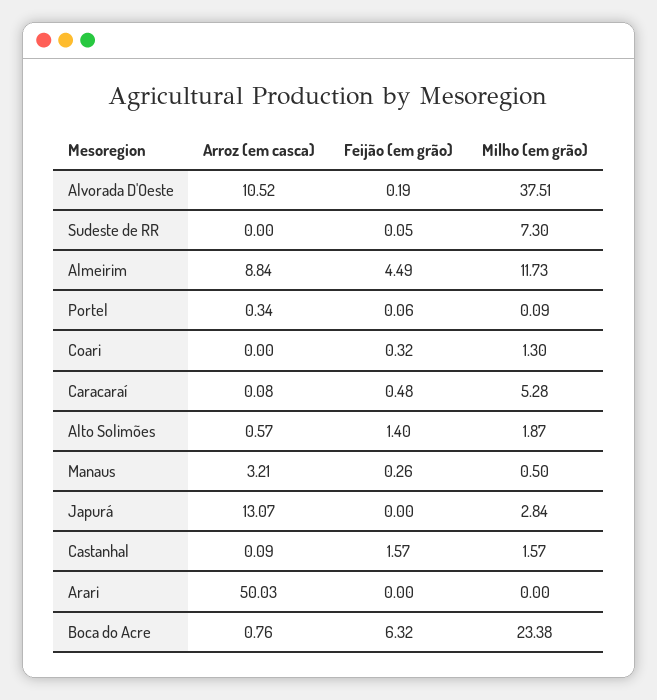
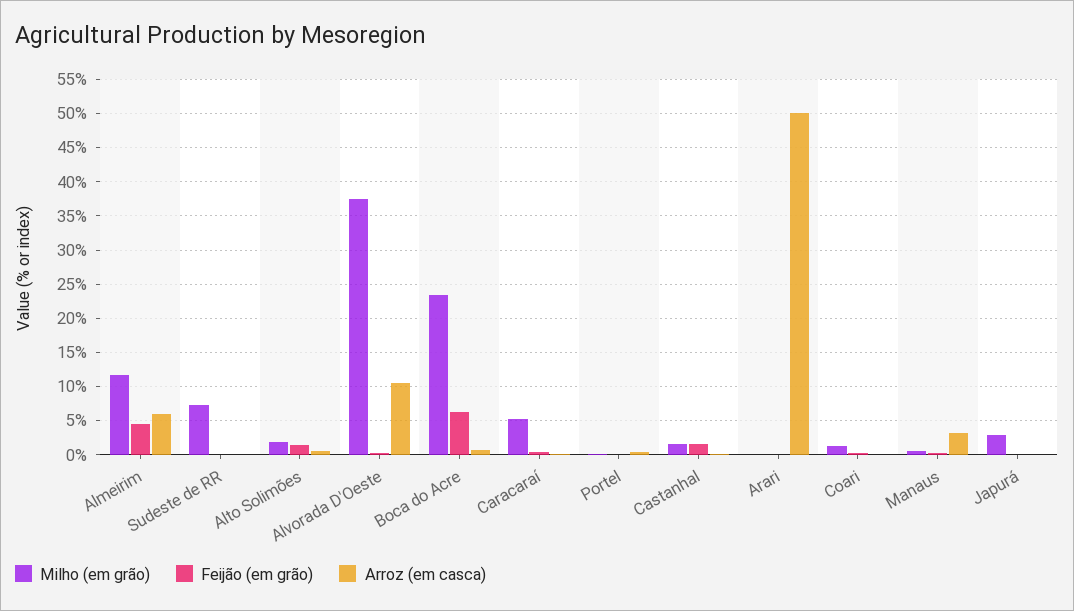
Arroz (em casca), Almeirim: 8.84 -> 6
Arroz (em casca), Japurá: 13.07 -> 0

